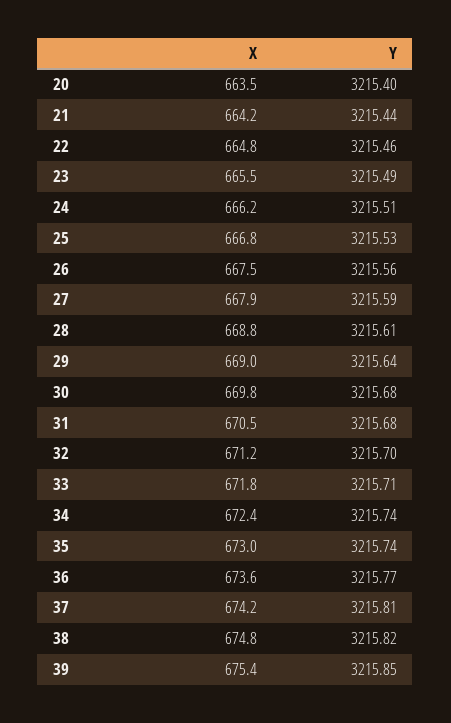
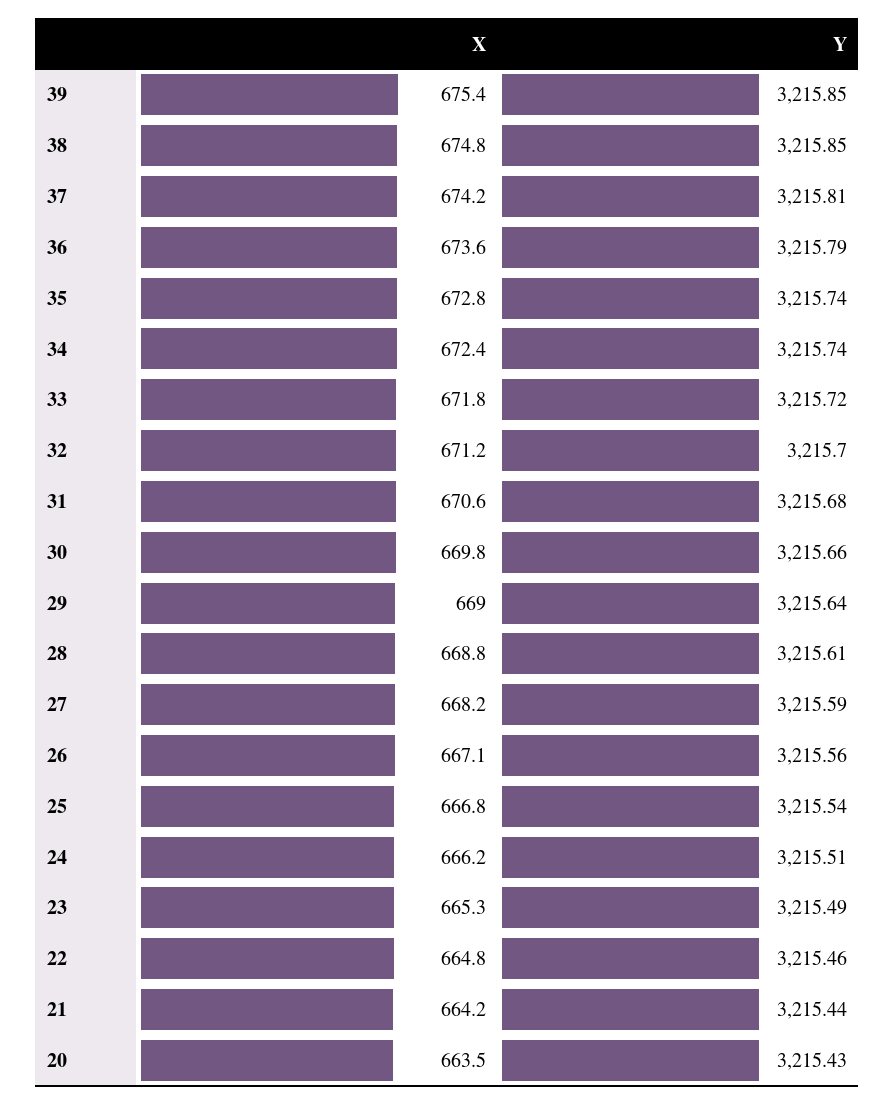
Y, 20: 3215.4 -> 3215.43
X, 23: 665.5 -> 665.3
Y, 25: 3215.53 -> 3215.54
X, 26: 667.5 -> 667.1
X, 27: 667.9 -> 668.2
Y, 30: 3215.68 -> 3215.66
X, 31: 670.5 -> 670.6
Y, 33: 3215.71 -> 3215.72
X, 35: 673 -> 672.8
Y, 36: 3215.77 -> 3215.79
Y, 38: 3215.82 -> 3215.85

